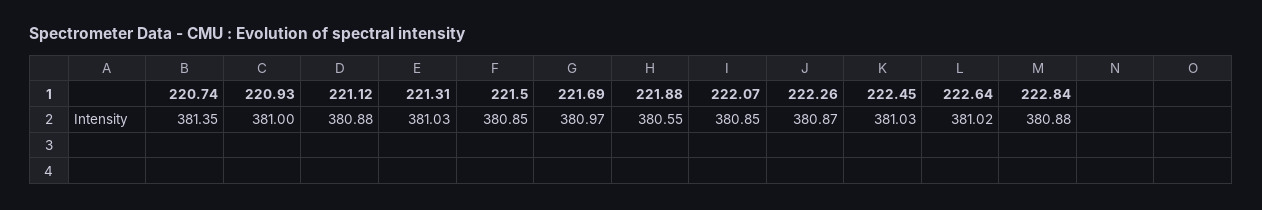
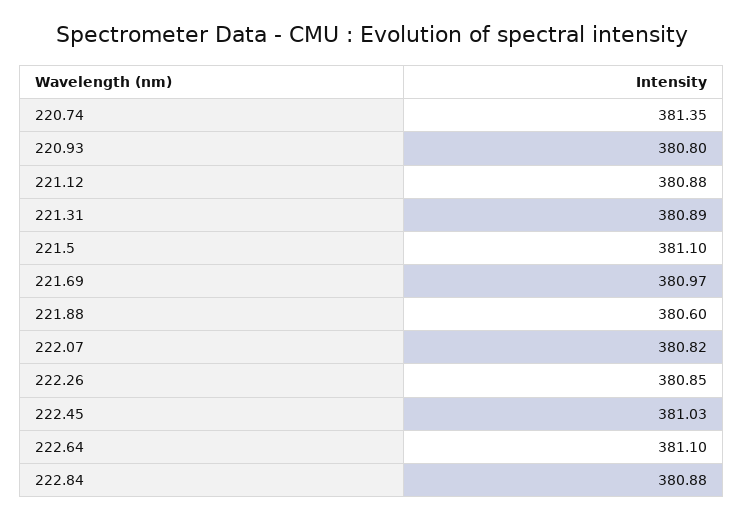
220.93: 381 -> 380.8
221.31: 381.03 -> 380.89
221.5: 380.85 -> 381.1
221.88: 380.55 -> 380.6
222.07: 380.85 -> 380.82
222.26: 380.87 -> 380.85
222.64: 381.02 -> 381.1

